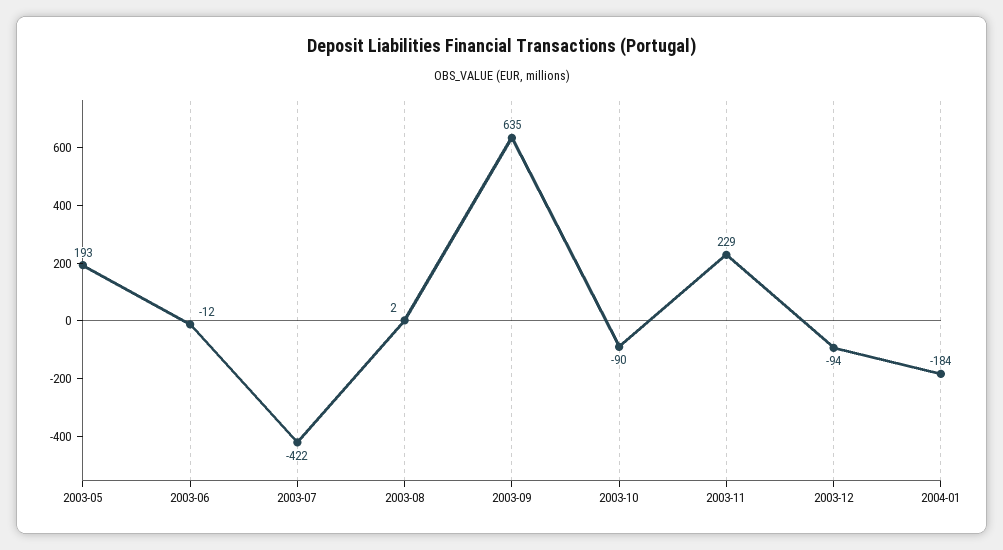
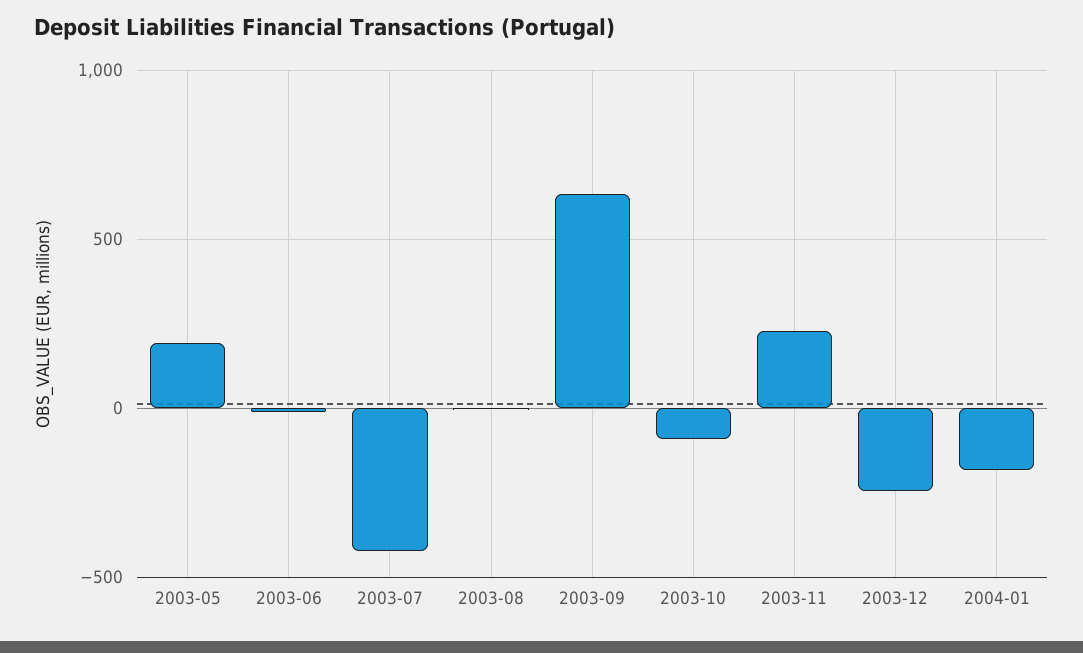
2003-12: -94 -> -250

